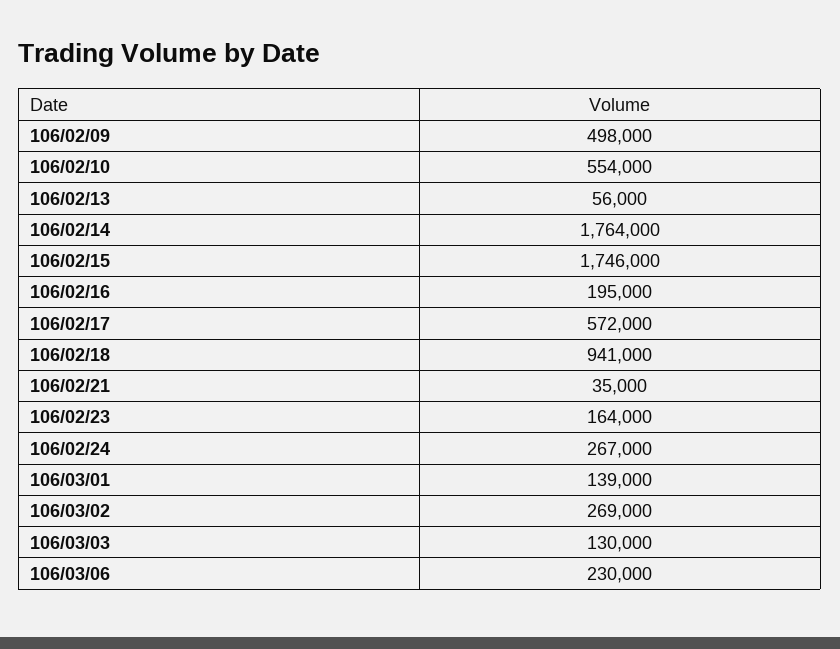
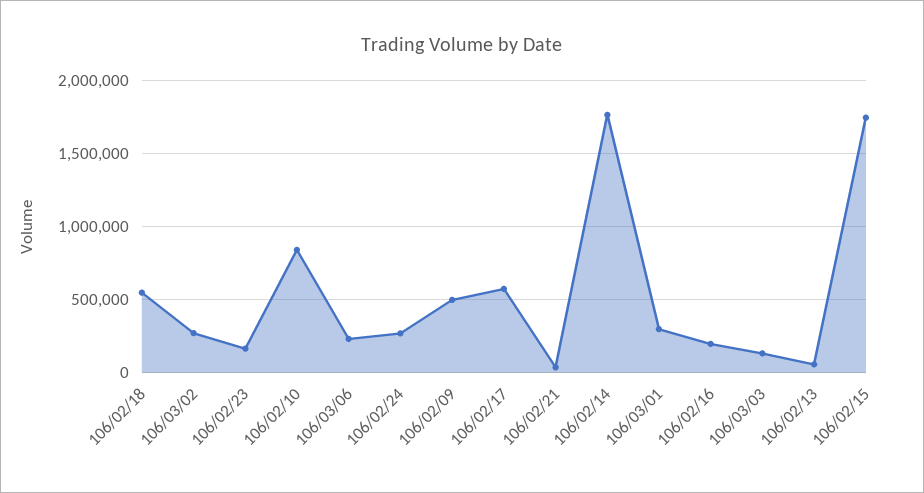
106/02/10: 554000 -> 850000
106/02/18: 941000 -> 550000
106/03/01: 139000 -> 300000

